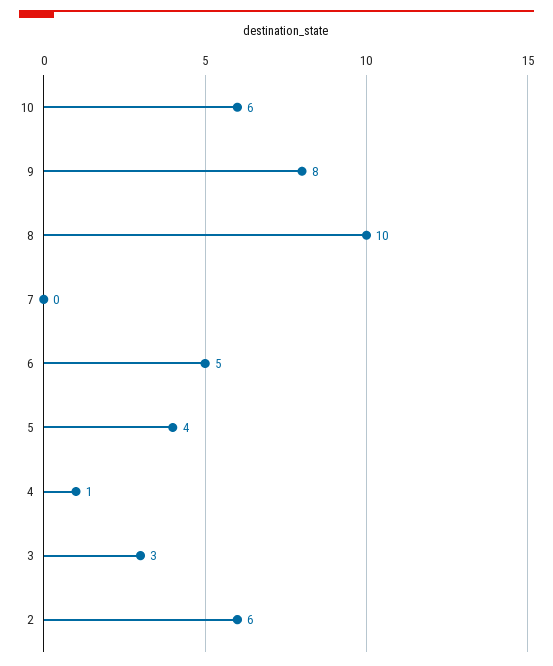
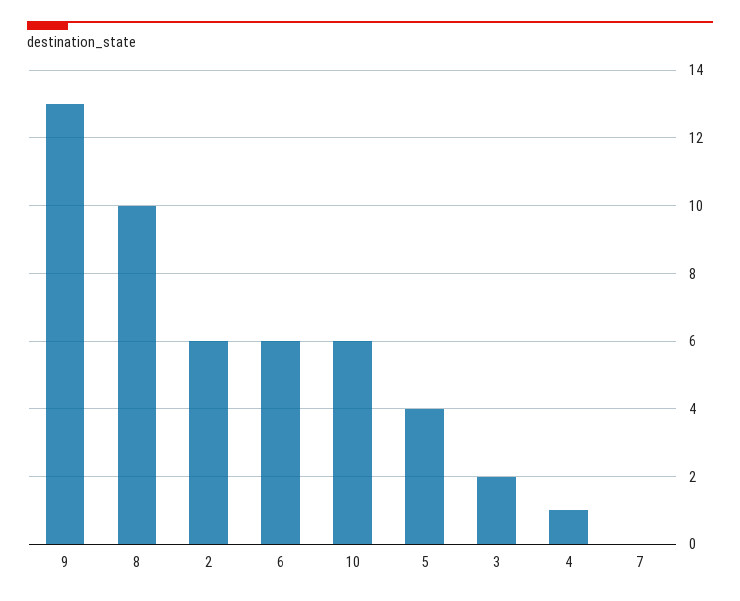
9: 8 -> 13
6: 5 -> 6
3: 3 -> 2

